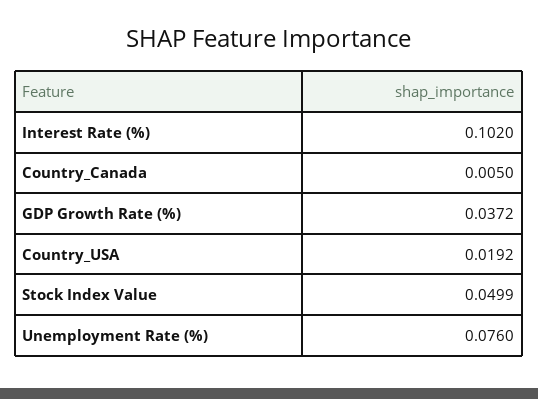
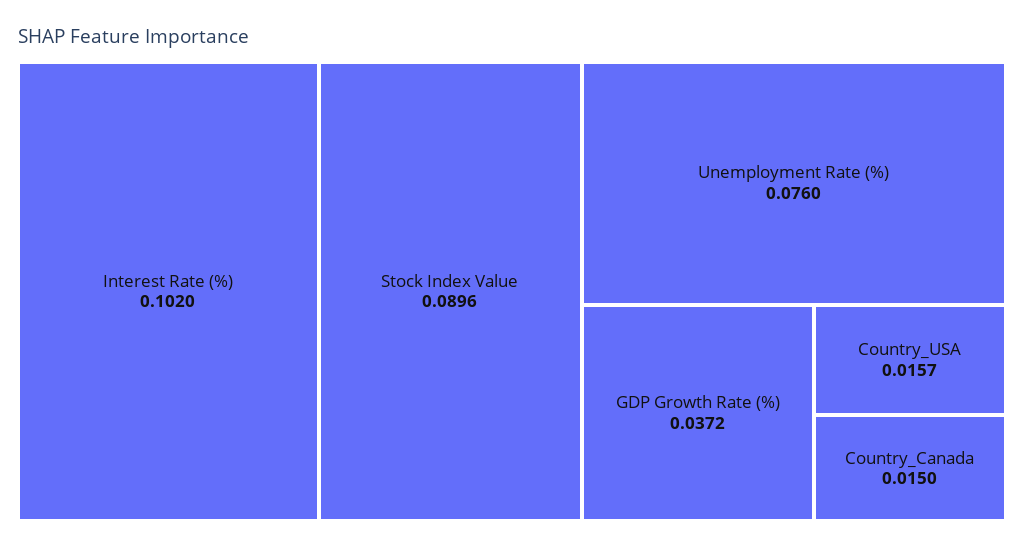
Country_Canada: 0.005 -> 0.015
Country_USA: 0.0192 -> 0.0157
Stock Index Value: 0.0499 -> 0.0896

